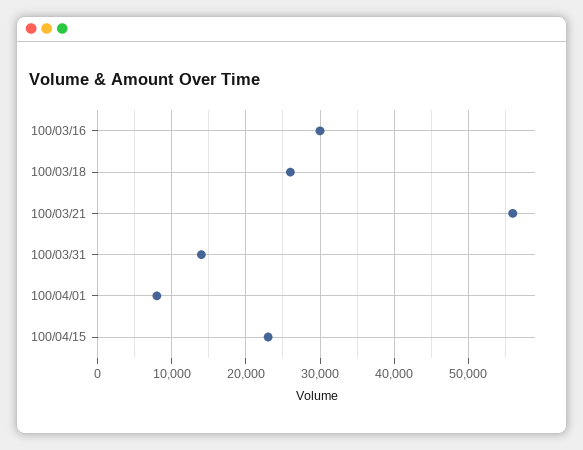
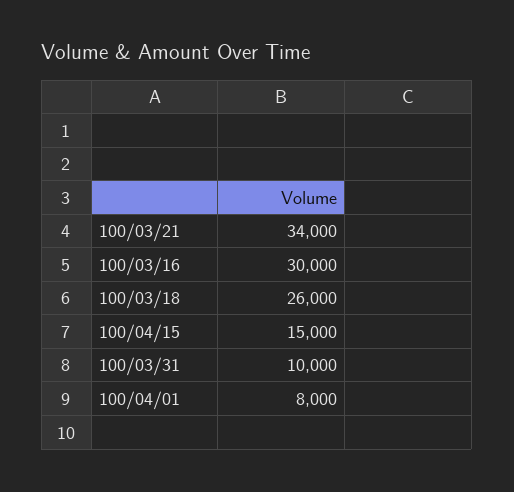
100/03/21: 56000 -> 34000
100/03/31: 14000 -> 10000
100/04/15: 23000 -> 15000

